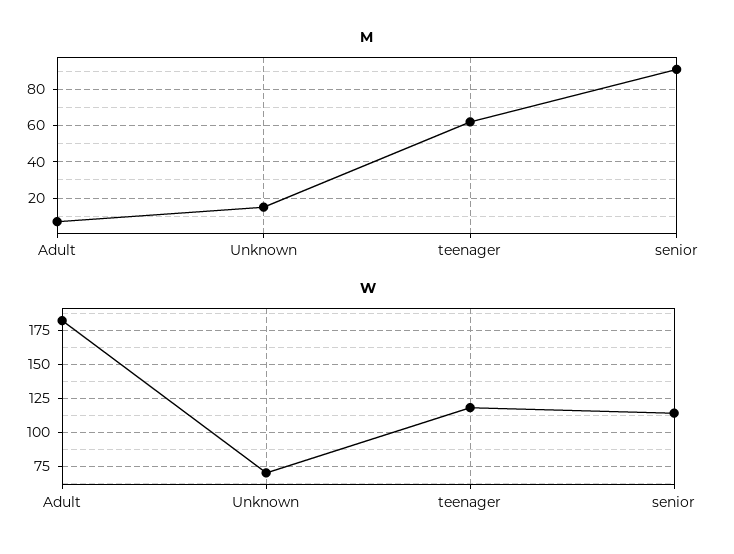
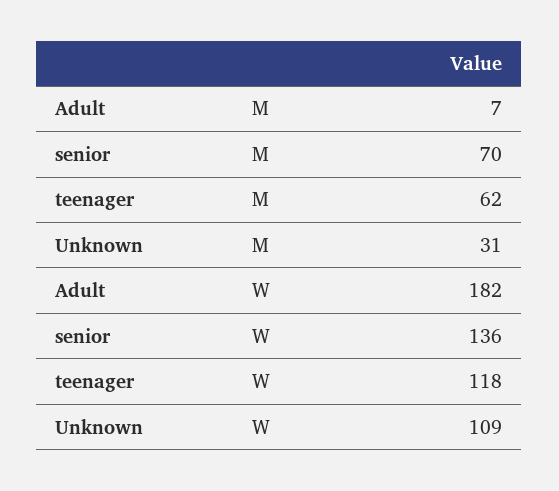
M, Unknown: 15 -> 31
M, senior: 90 -> 70
W, Unknown: 70 -> 109
W, senior: 115 -> 136

